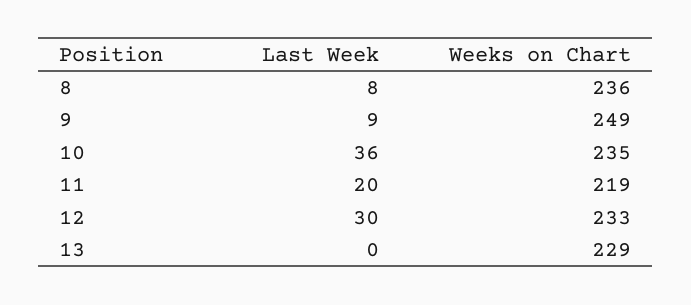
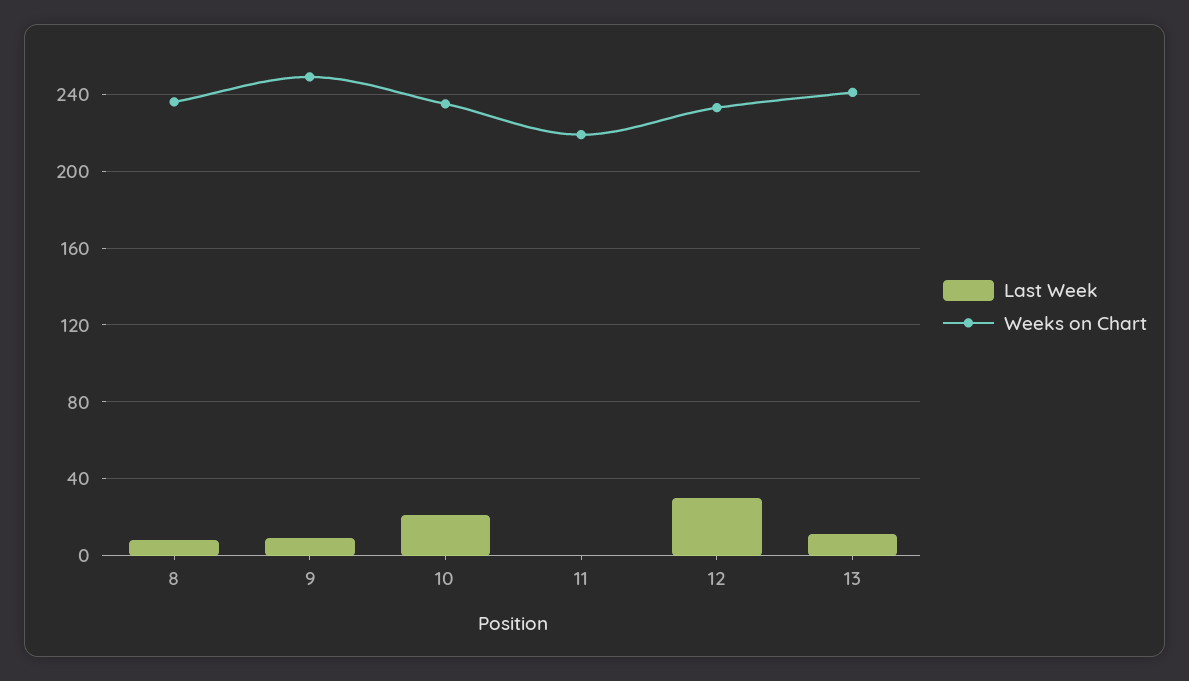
Last Week, 10: 36 -> 20
Last Week, 11: 20 -> 0
Last Week, 13: 0 -> 10
Weeks on Chart, 13: 229 -> 240

